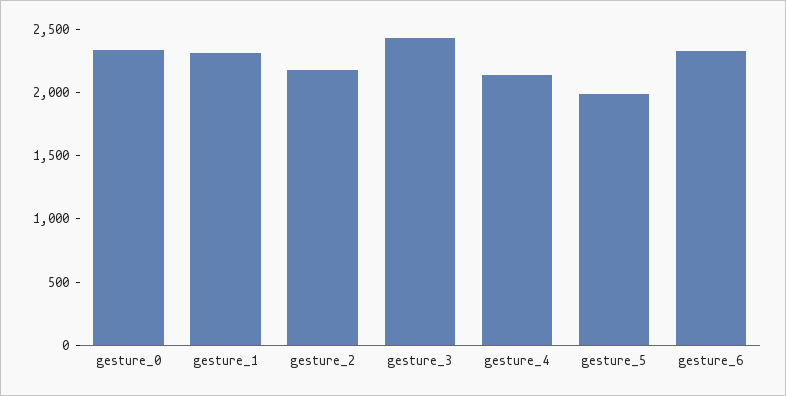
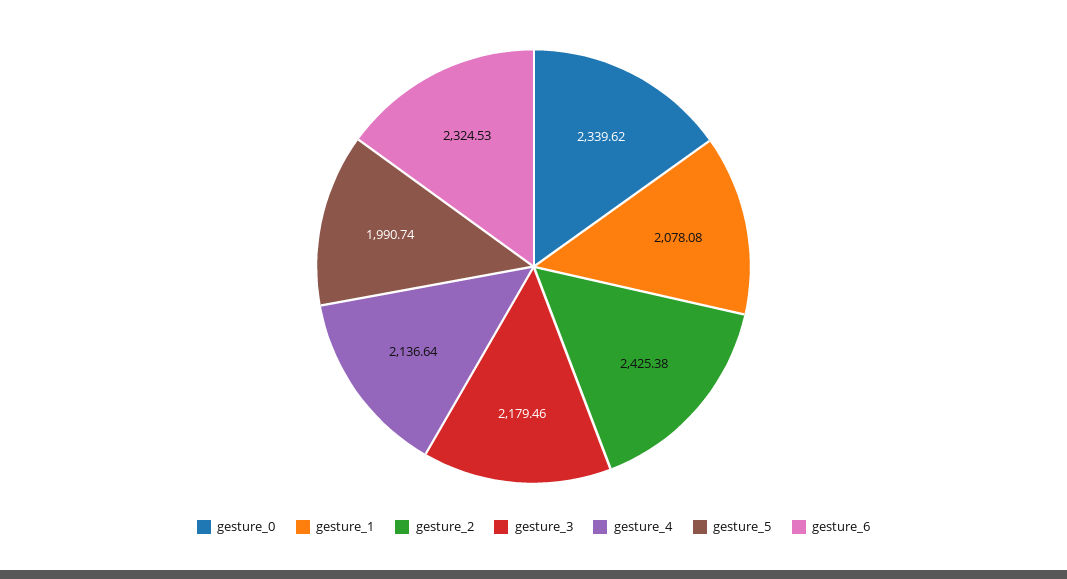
gesture_1: 2300 -> 2078.08
gesture_2: 2200 -> 2425.38
gesture_3: 2400 -> 2179.46

